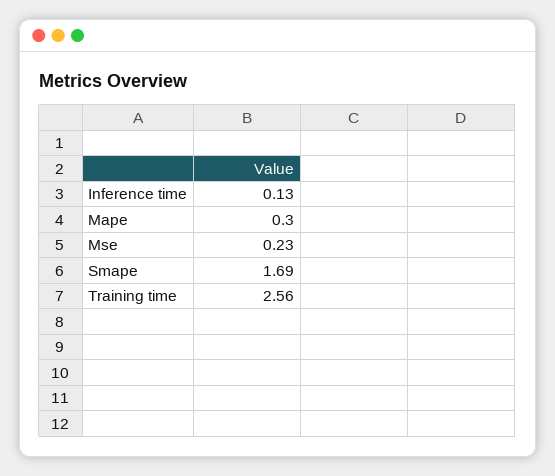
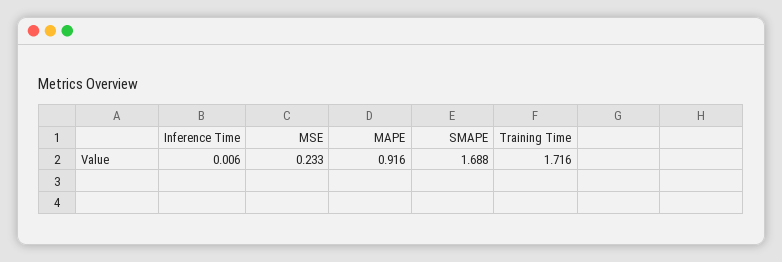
Inference time: 0.13 -> 0.006
Mape: 0.3 -> 0.916
Training time: 2.56 -> 1.716

